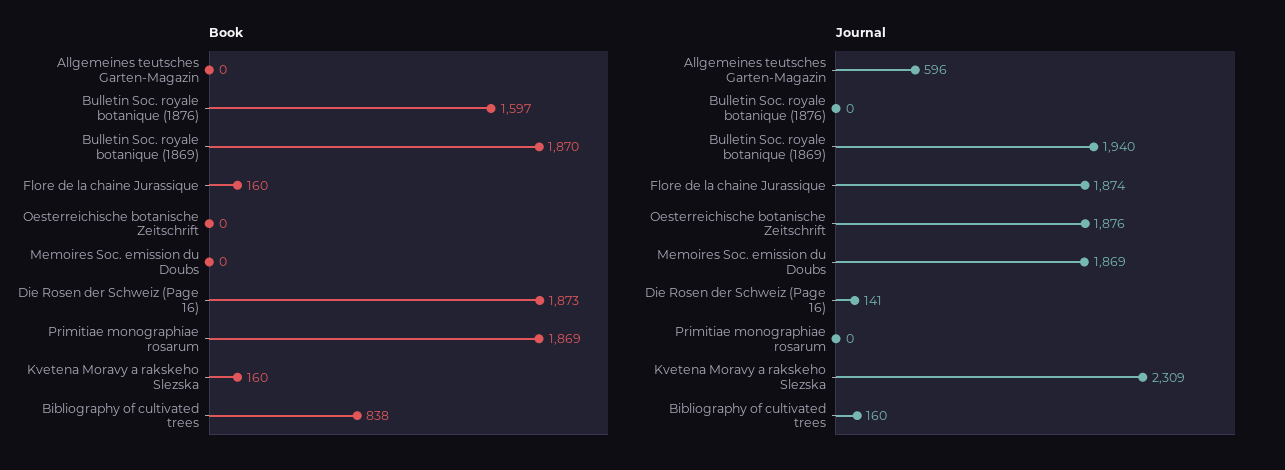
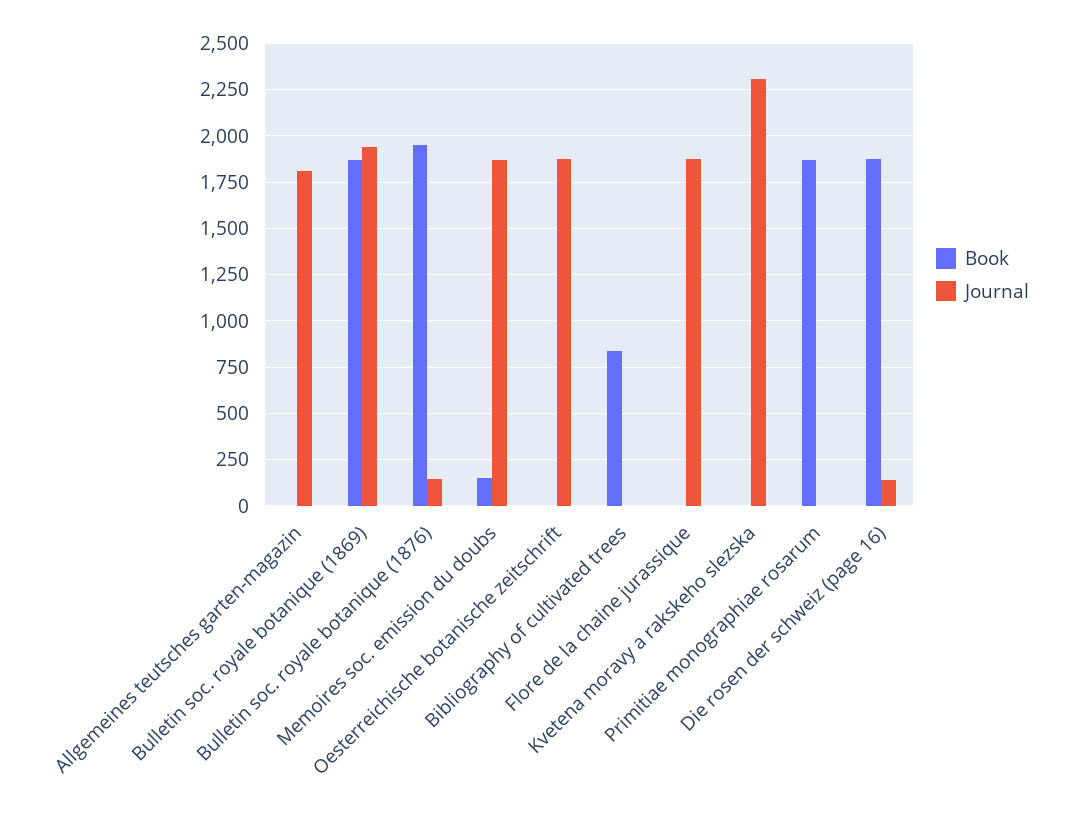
Book, Bulletin Soc. royale botanique (1876): 1597 -> 1950
Book, Flore de la chaine Jurassique: 160 -> 0
Book, Memoires Soc. emission du Doubs: 0 -> 150
Book, Kvetena Moravy a rakskeho Slezska: 160 -> 0
Journal, Allgemeines teutsches Garten-Magazin: 596 -> 1800
Journal, Bulletin Soc. royale botanique (1876): 0 -> 150
Journal, Bibliography of cultivated trees: 160 -> 0

